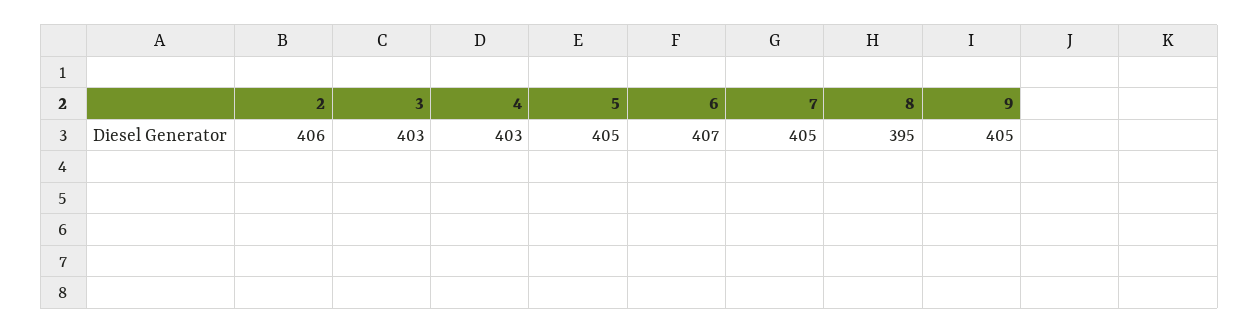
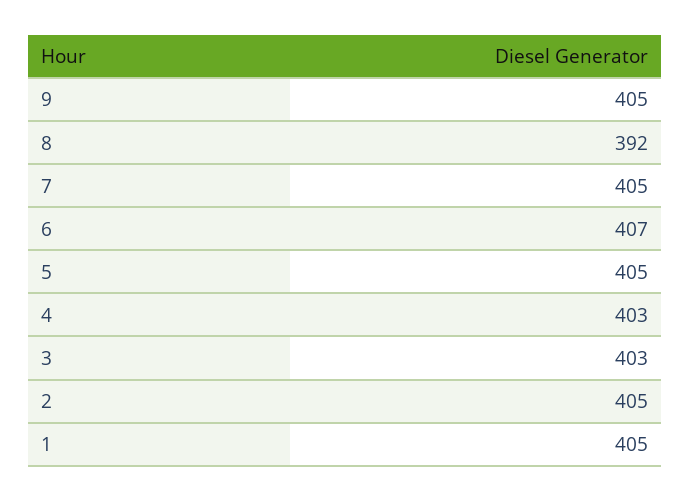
2: 406 -> 405
8: 395 -> 392
1: none -> 405

